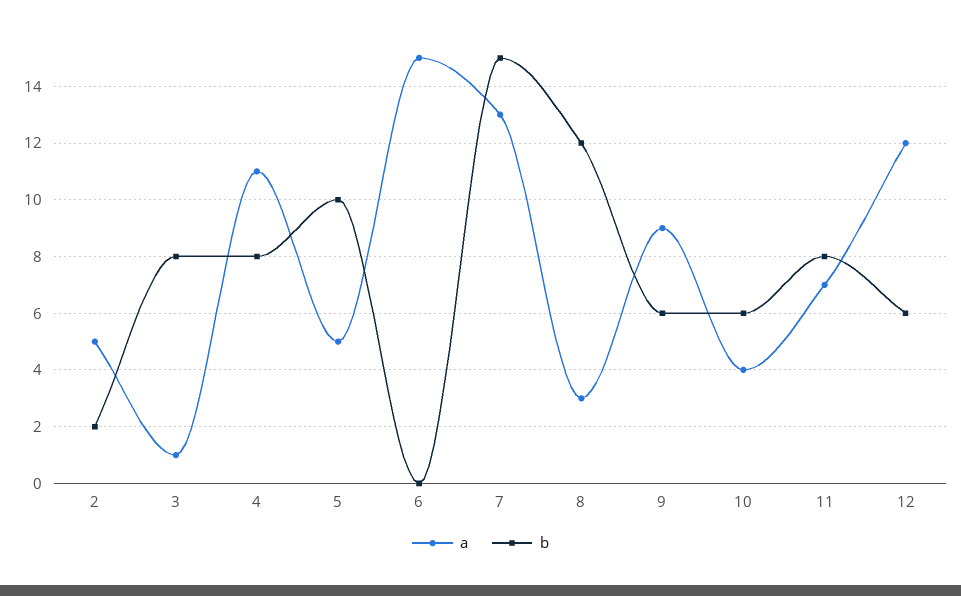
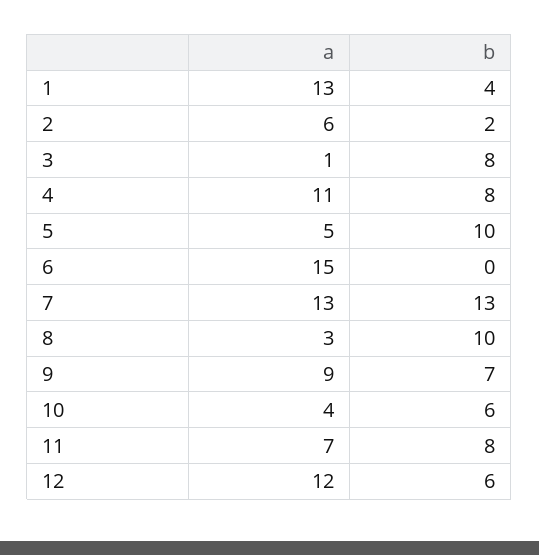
a, 2: 5 -> 6
b, 7: 15 -> 13
b, 8: 12 -> 10
b, 9: 6 -> 7
a, 1: none -> 13
b, 1: none -> 4

